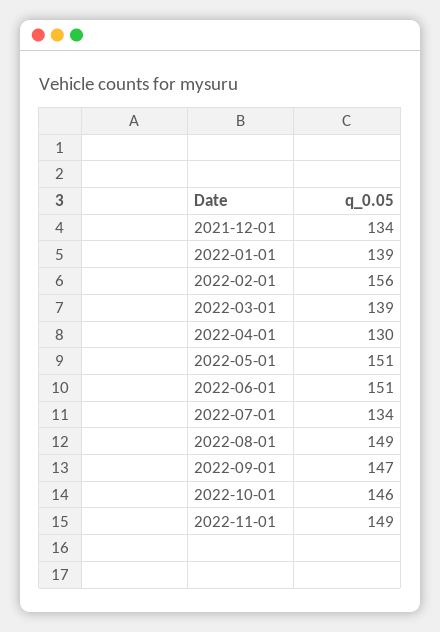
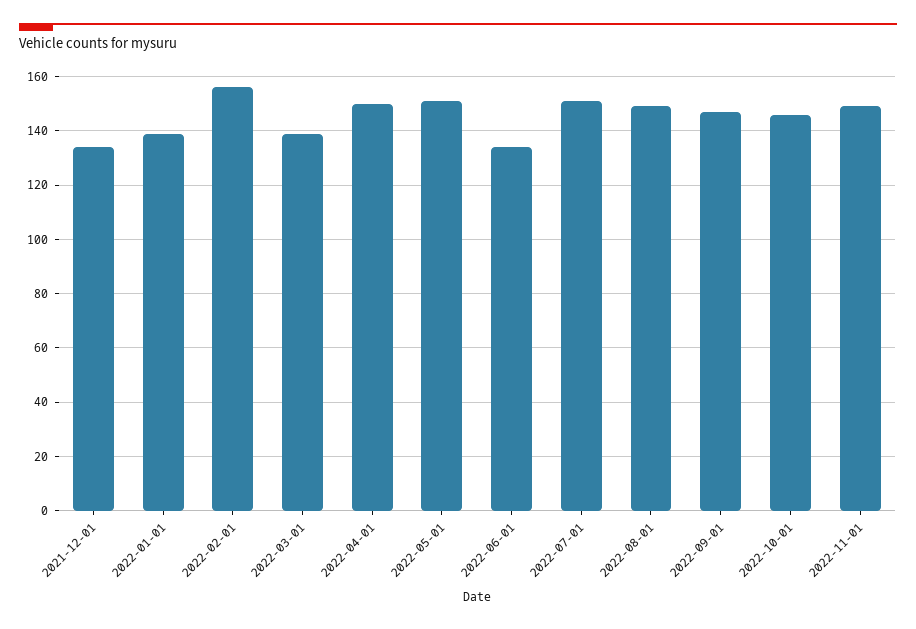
2022-04-01: 130 -> 150
2022-06-01: 151 -> 135
2022-07-01: 134 -> 150

